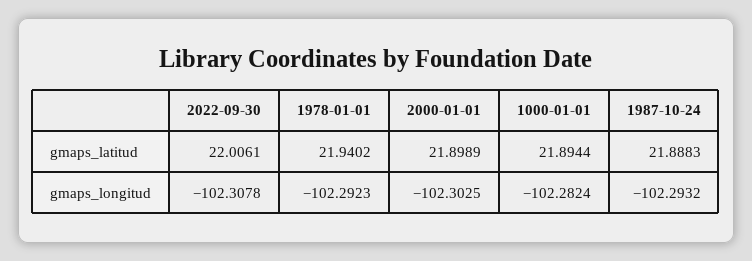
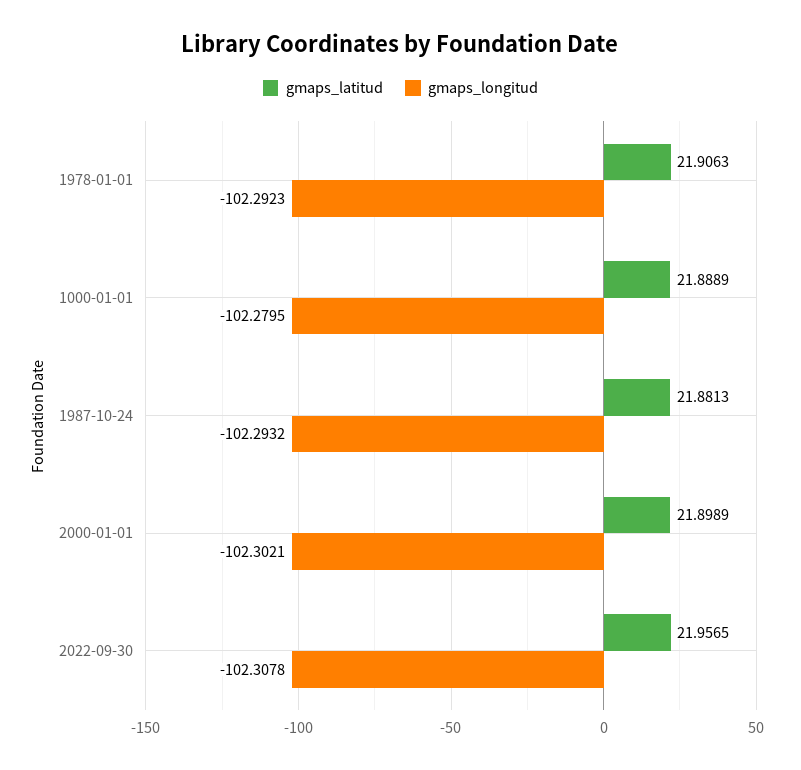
gmaps_latitud, 2022-09-30: 22.0061 -> 21.9565
gmaps_latitud, 1978-01-01: 21.9402 -> 21.9063
gmaps_latitud, 1000-01-01: 21.8944 -> 21.8889
gmaps_latitud, 1987-10-24: 21.8883 -> 21.8813
gmaps_longitud, 2000-01-01: -102.3025 -> -102.3021
gmaps_longitud, 1000-01-01: -102.2824 -> -102.2795

